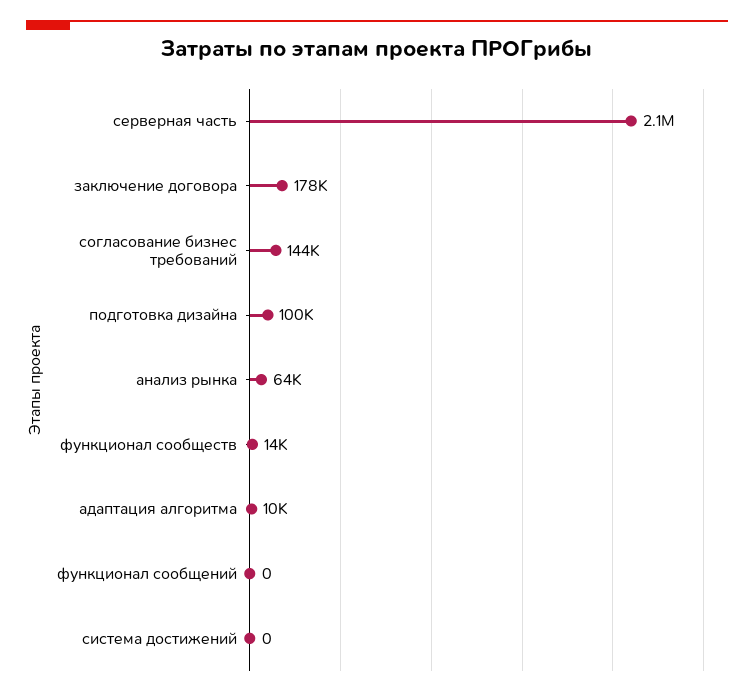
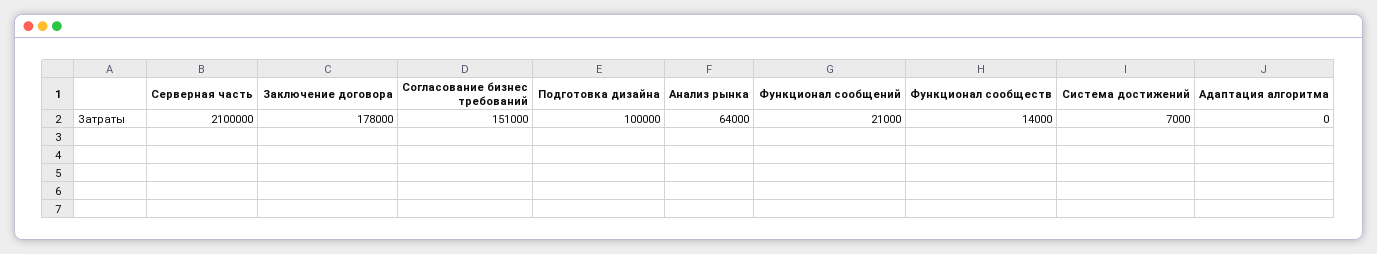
согласование бизнес требований: 144000 -> 151000
адаптация алгоритма: 10000 -> 0
функционал сообщений: 0 -> 21000
система достижений: 0 -> 7000

